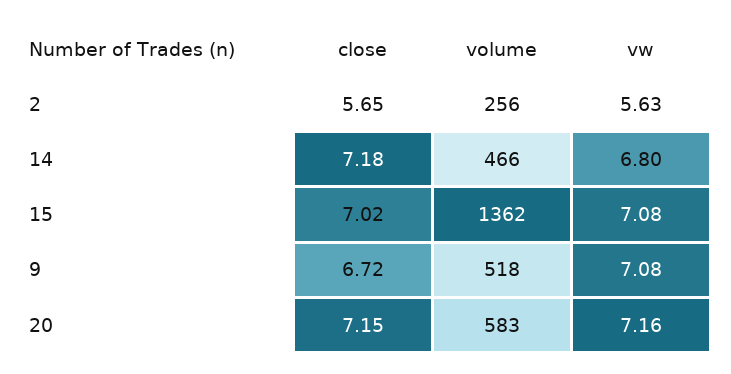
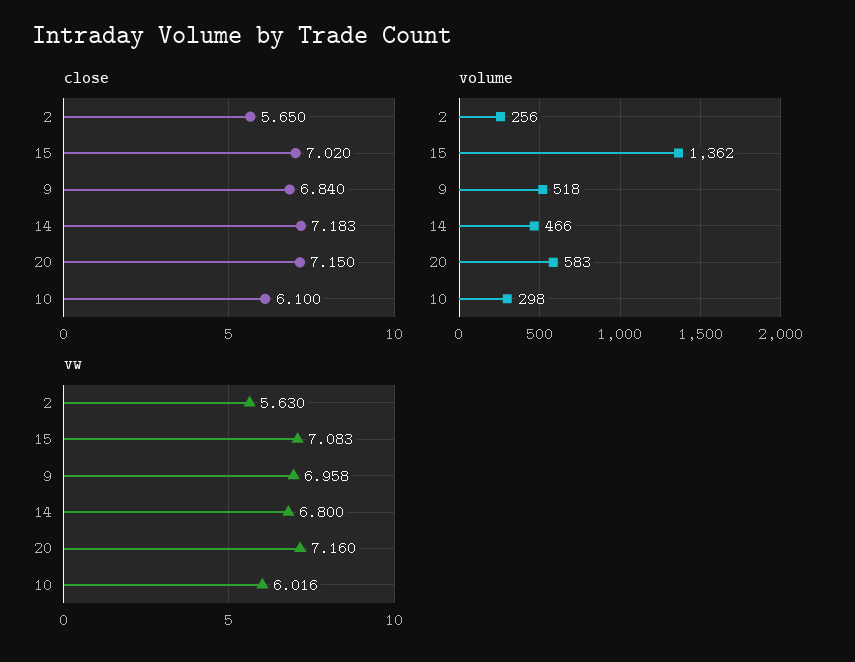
close, 9: 6.72 -> 6.84
vw, 9: 7.08 -> 6.958
close, 10: none -> 6.1
volume, 10: none -> 298
vw, 10: none -> 6.016

